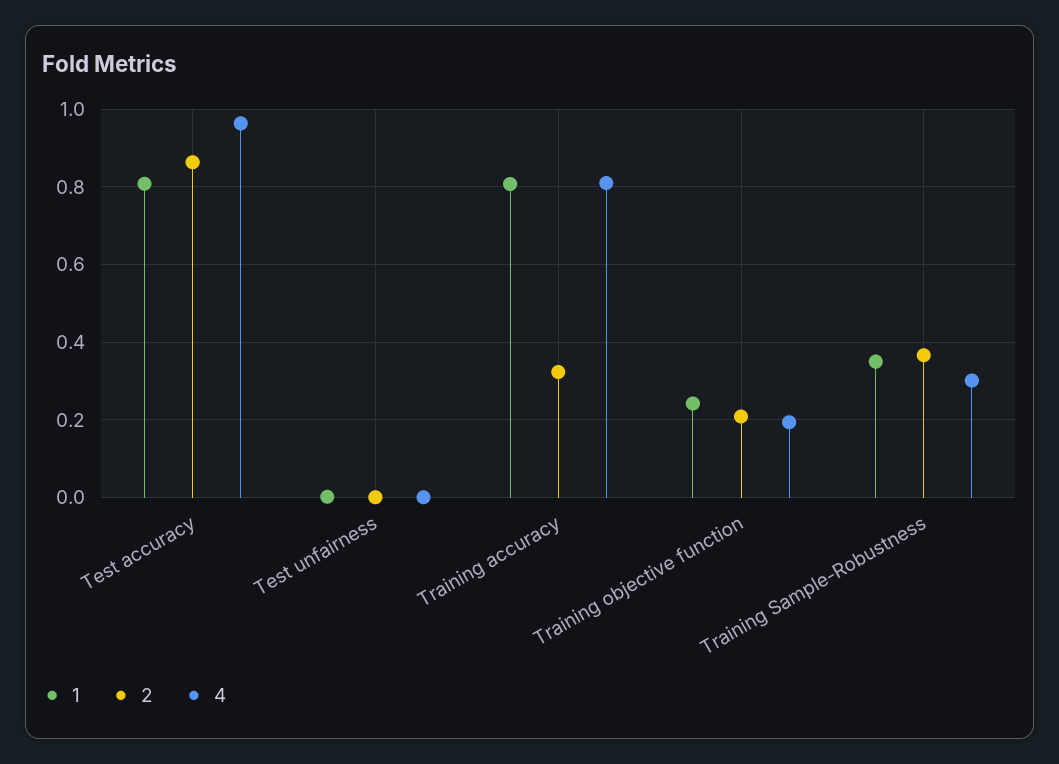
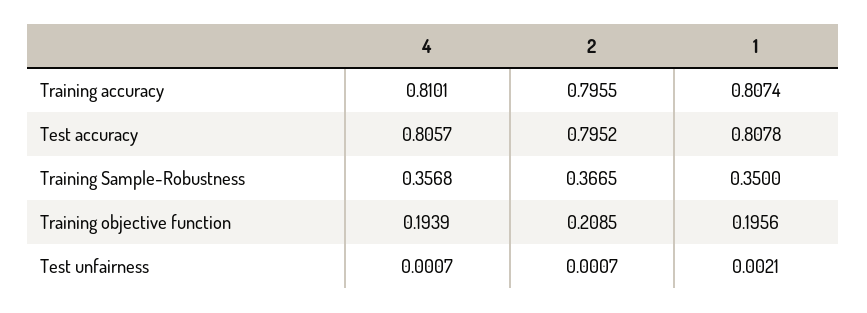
2, Test accuracy: 0.86 -> 0.7952
4, Test accuracy: 0.96 -> 0.8057
2, Training accuracy: 0.32 -> 0.7955
1, Training objective function: 0.24 -> 0.1956
4, Training Sample-Robustness: 0.3 -> 0.3568

